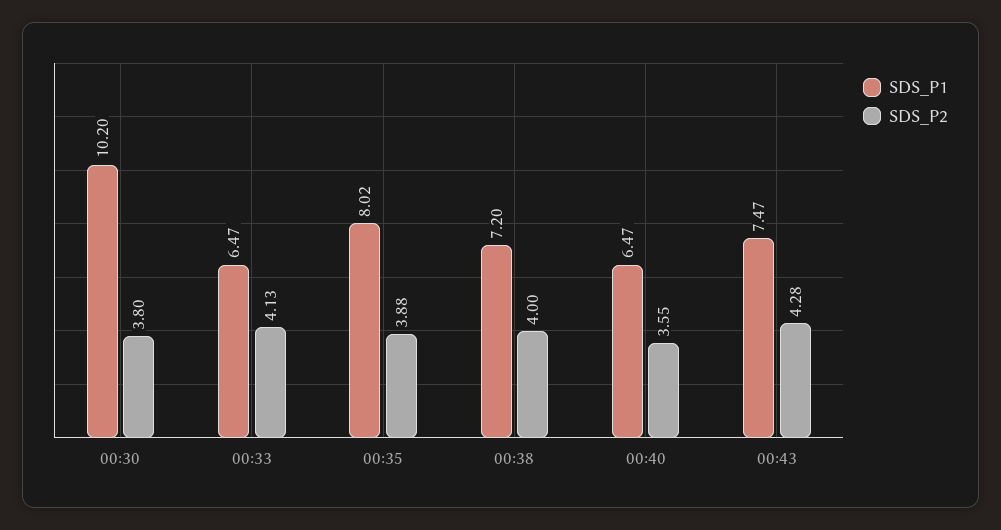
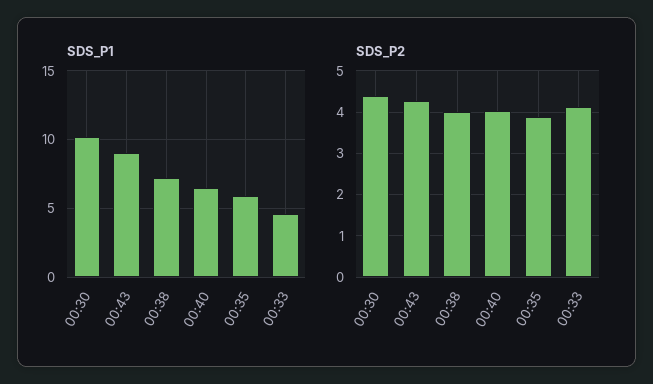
SDS_P2, 00:30: 3.8 -> 4.4
SDS_P1, 00:33: 6.47 -> 4.5
SDS_P1, 00:35: 8.02 -> 6
SDS_P2, 00:40: 3.55 -> 4
SDS_P1, 00:43: 7.47 -> 9

